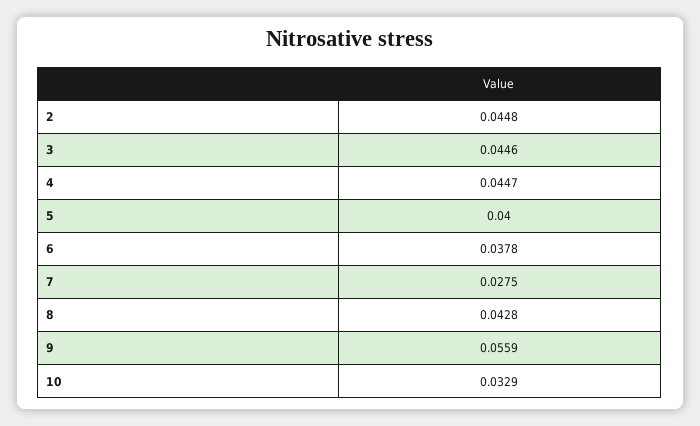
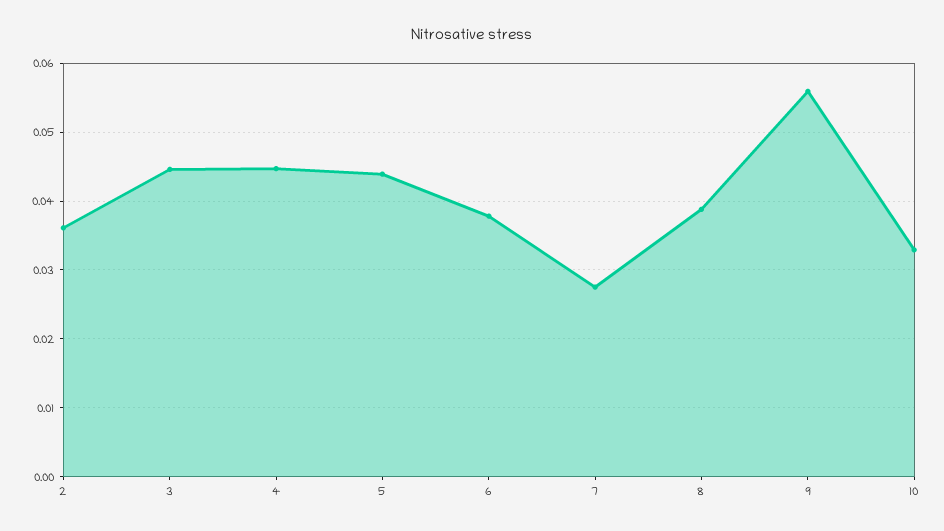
2: 0.0448 -> 0.036
5: 0.04 -> 0.044
8: 0.0428 -> 0.039

